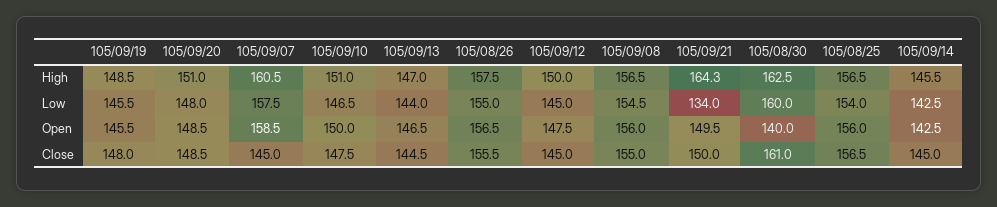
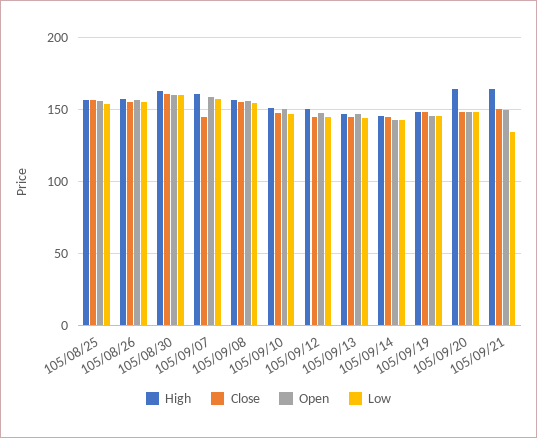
High, 105/09/20: 151 -> 165
Open, 105/08/30: 140 -> 160

